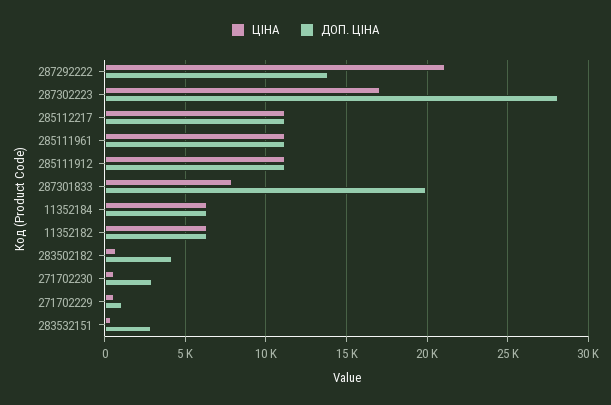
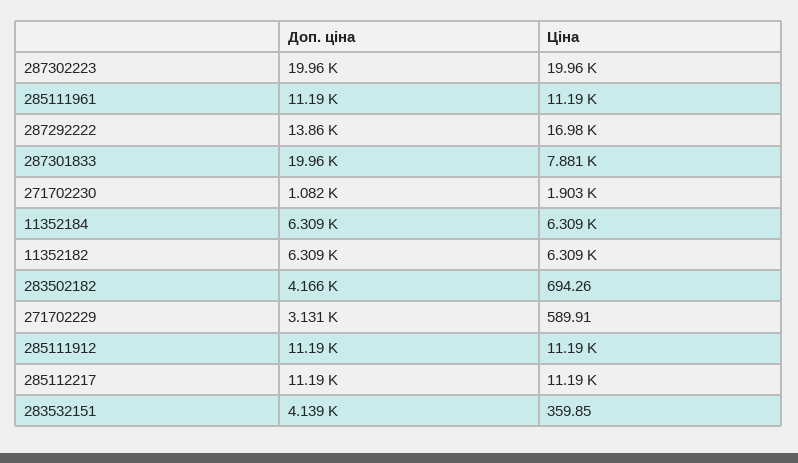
ЦІНА, 287292222: 21000 -> 16980
ЦІНА, 287302223: 17000 -> 19960
ДОП. ЦІНА, 287302223: 28000 -> 19960
ЦІНА, 271702230: 500 -> 1903
ДОП. ЦІНА, 271702230: 3000 -> 1082
ДОП. ЦІНА, 271702229: 1000 -> 3131
ДОП. ЦІНА, 283532151: 3000 -> 4139

